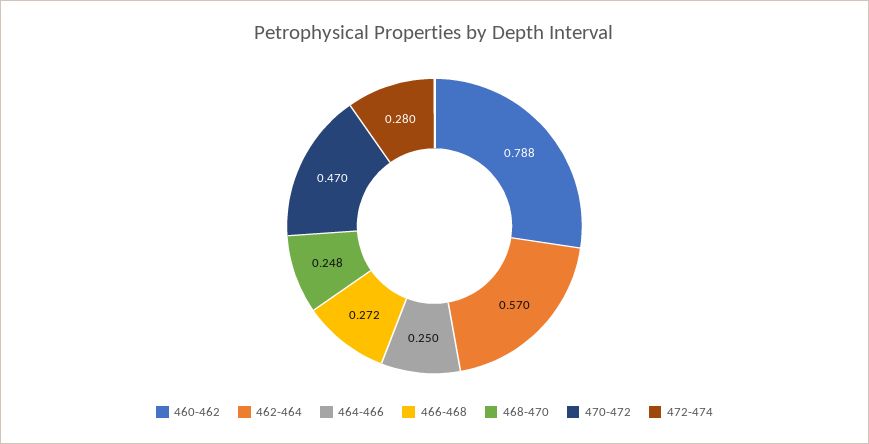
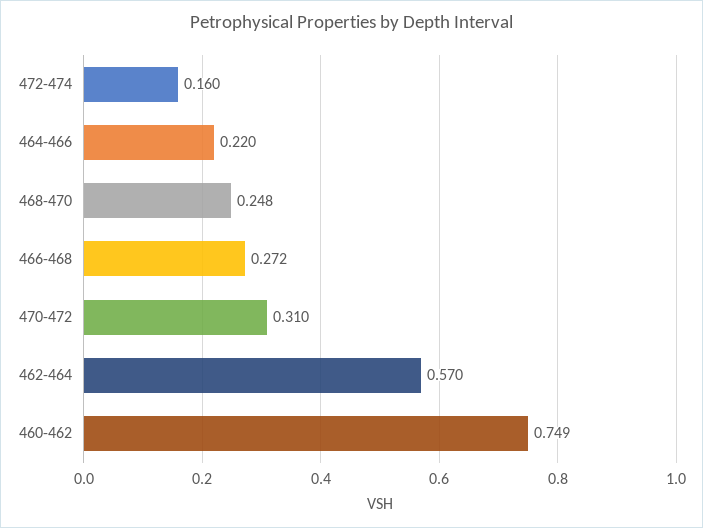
460-462: 0.788 -> 0.749
464-466: 0.25 -> 0.22
470-472: 0.47 -> 0.31
472-474: 0.28 -> 0.16

